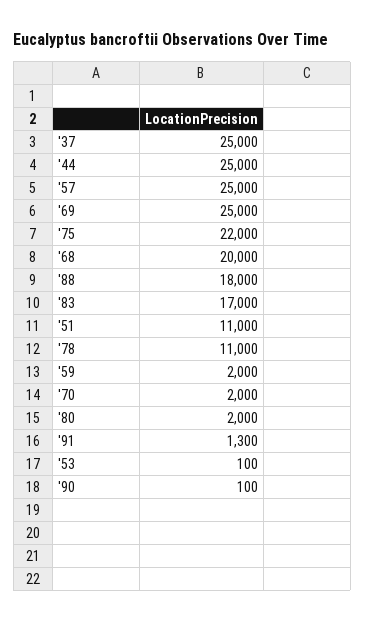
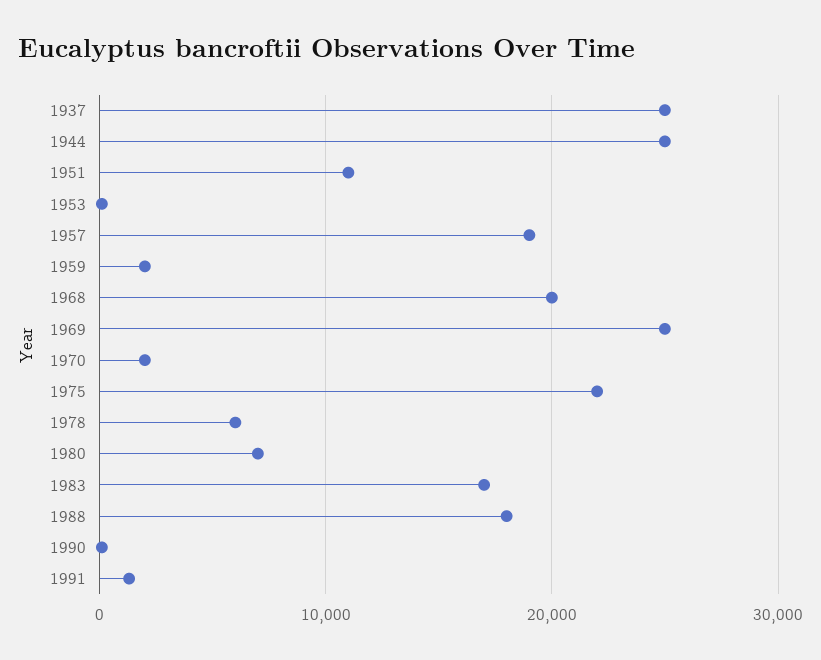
'57: 25000 -> 19000
'78: 11000 -> 6000
'80: 2000 -> 7000

